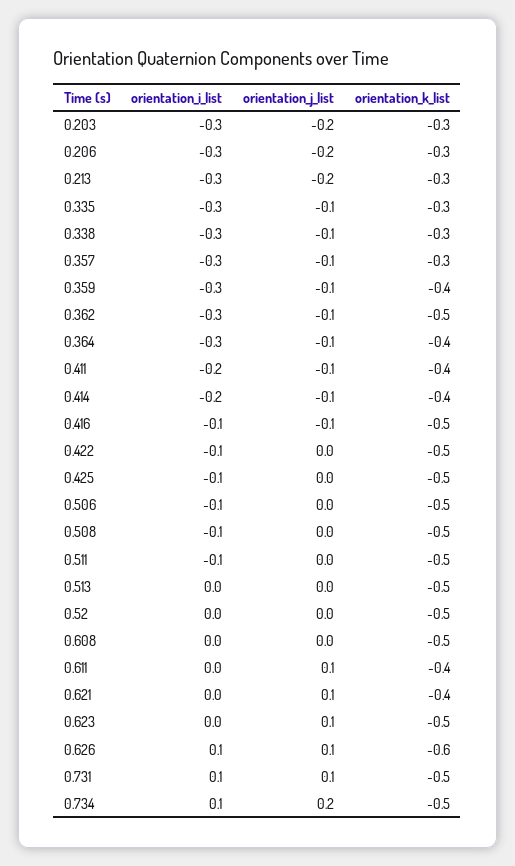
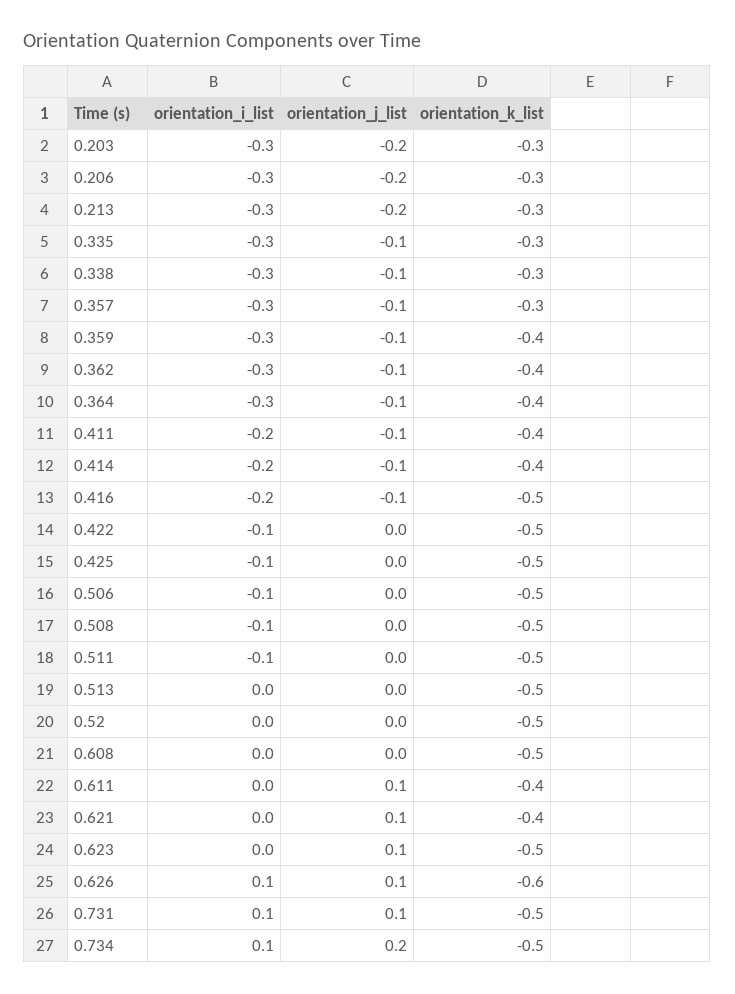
orientation_k_list, 0.362: -0.5 -> -0.4
orientation_i_list, 0.416: -0.1 -> -0.2

